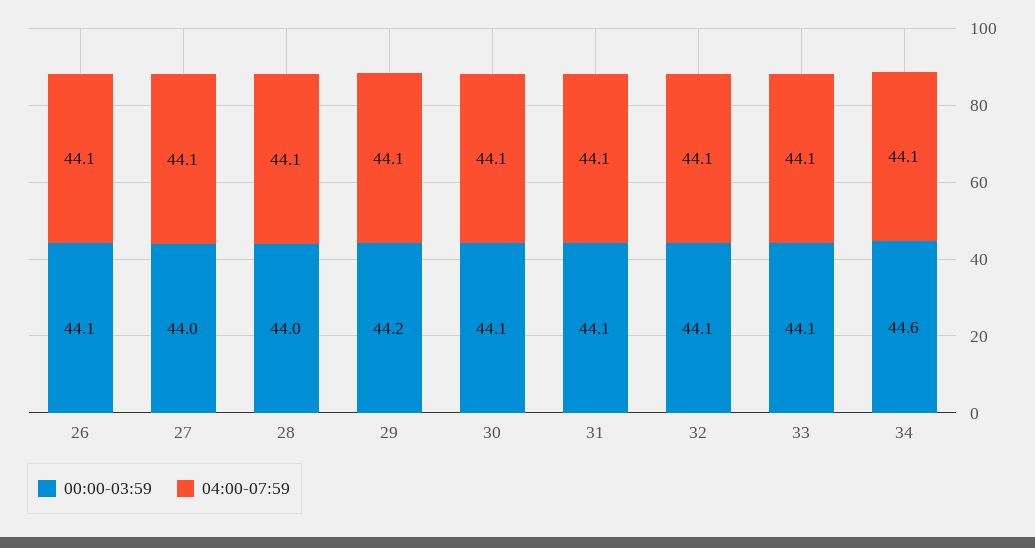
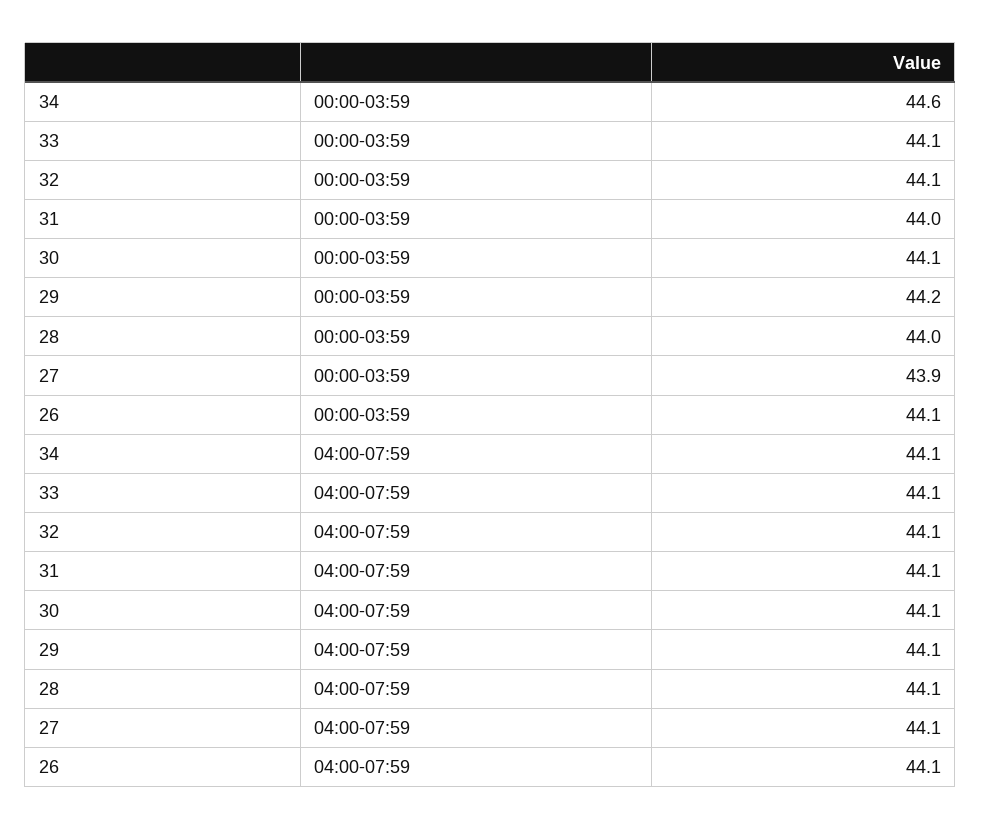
00:00-03:59, 27: 44 -> 43.9
00:00-03:59, 31: 44.1 -> 44

